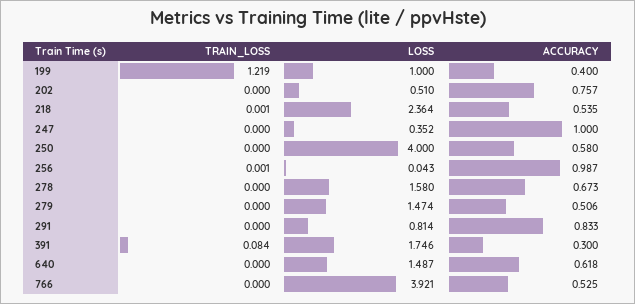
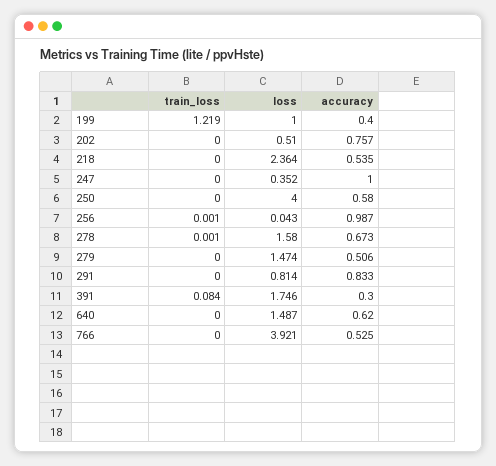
TRAIN_LOSS, 218: 0.001 -> 0
TRAIN_LOSS, 278: 0 -> 0.001
ACCURACY, 640: 0.618 -> 0.62

